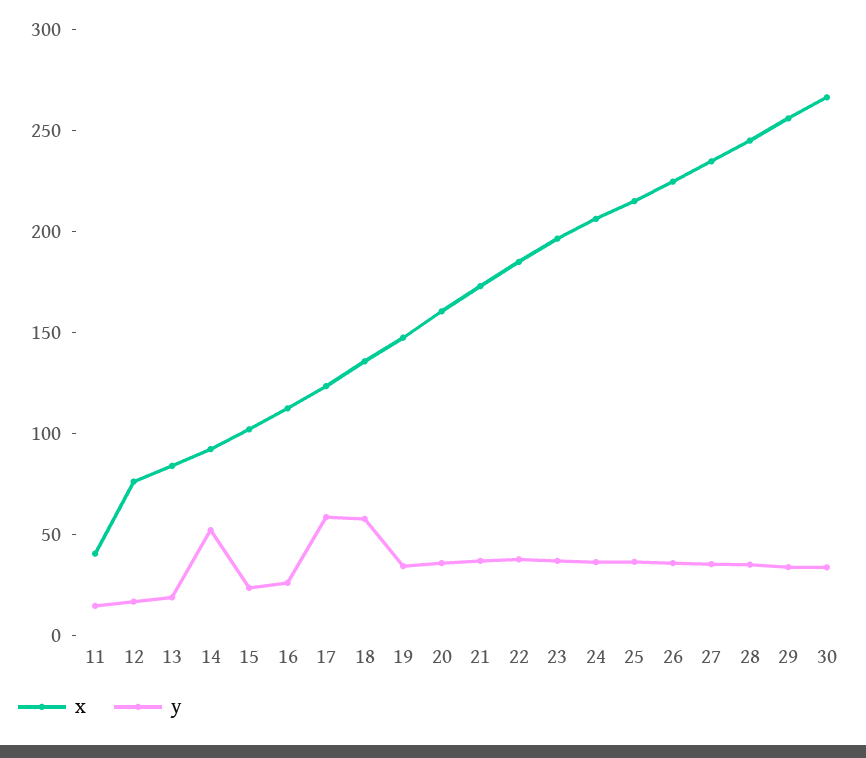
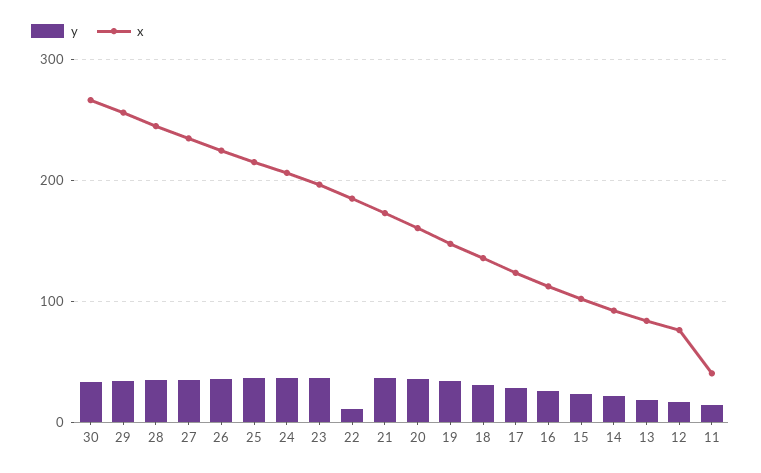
y, 14: 50 -> 20
y, 17: 60 -> 30
y, 18: 60 -> 30
y, 22: 40 -> 10

